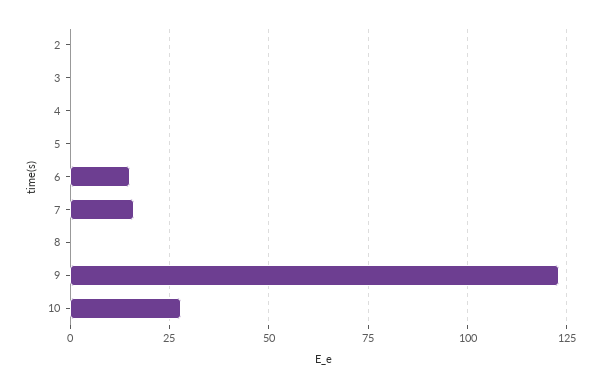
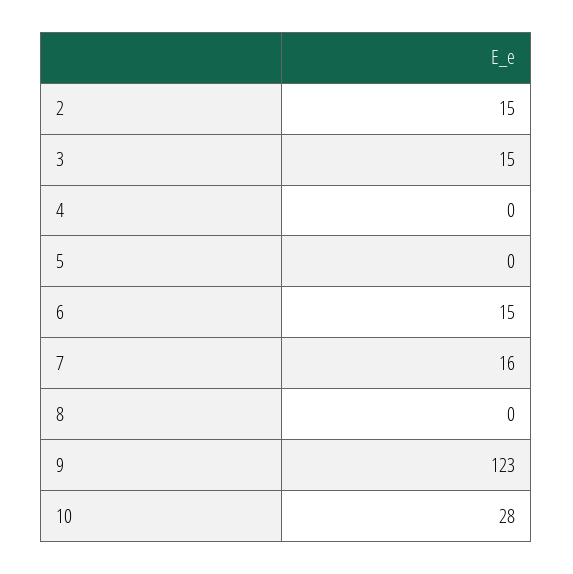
2: 0 -> 15
3: 0 -> 15

